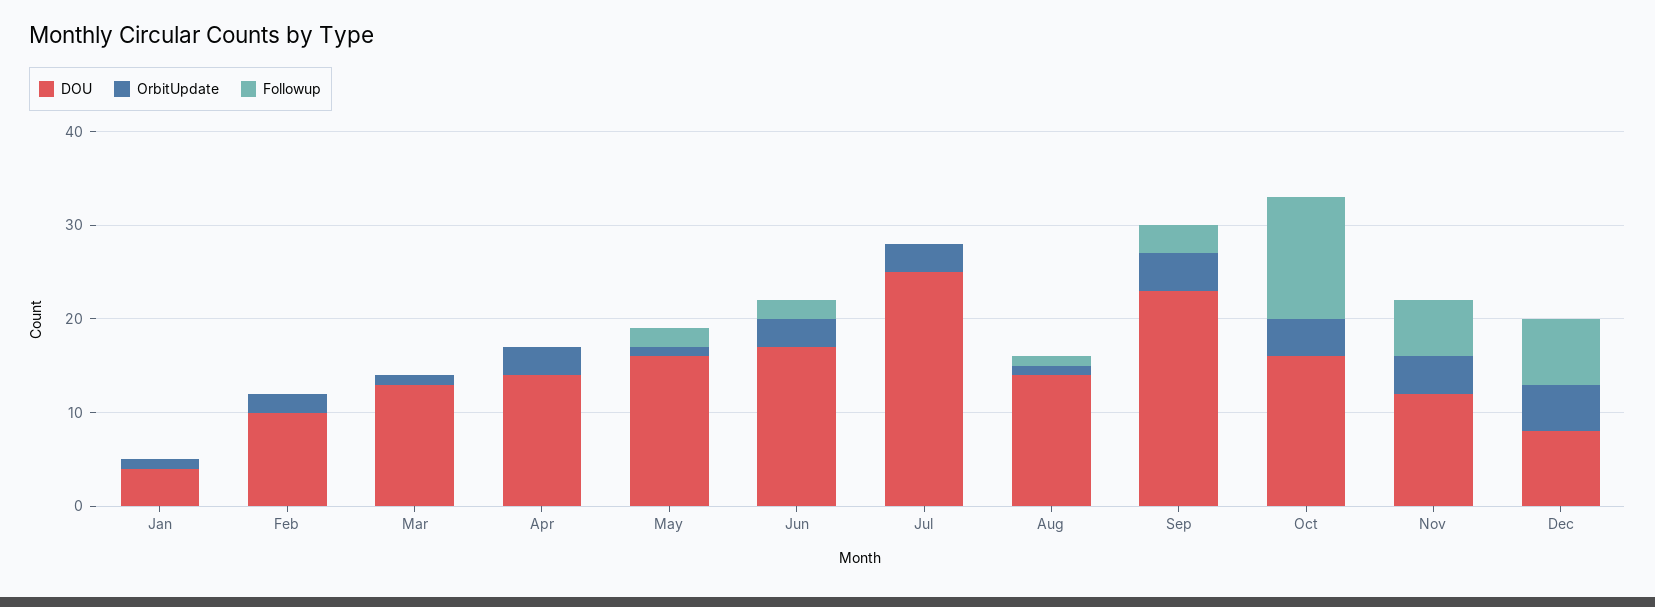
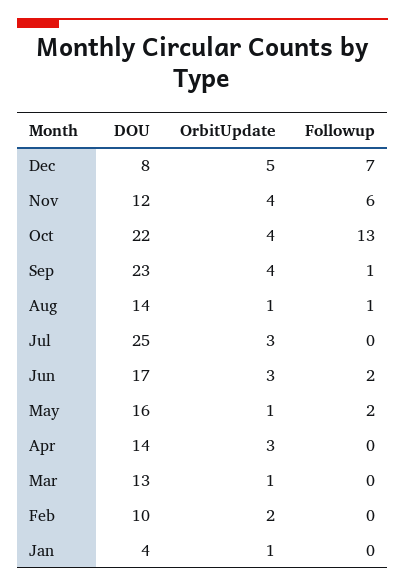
Followup, Sep: 3 -> 1
DOU, Oct: 16 -> 22

